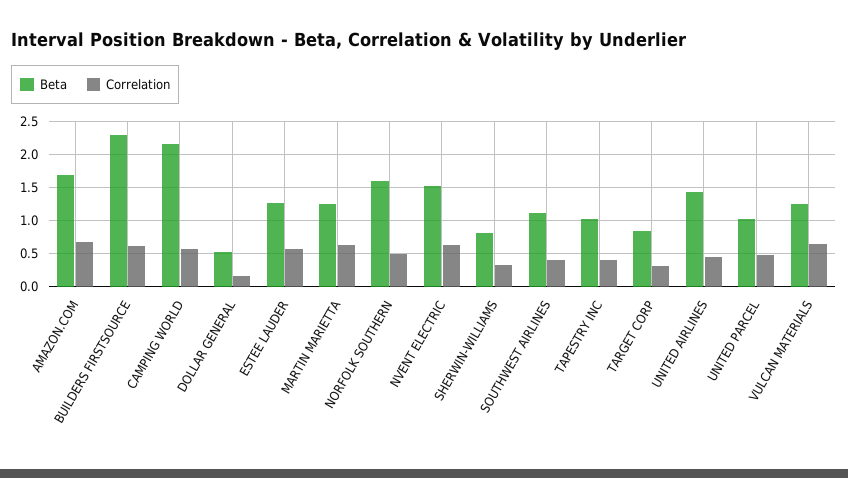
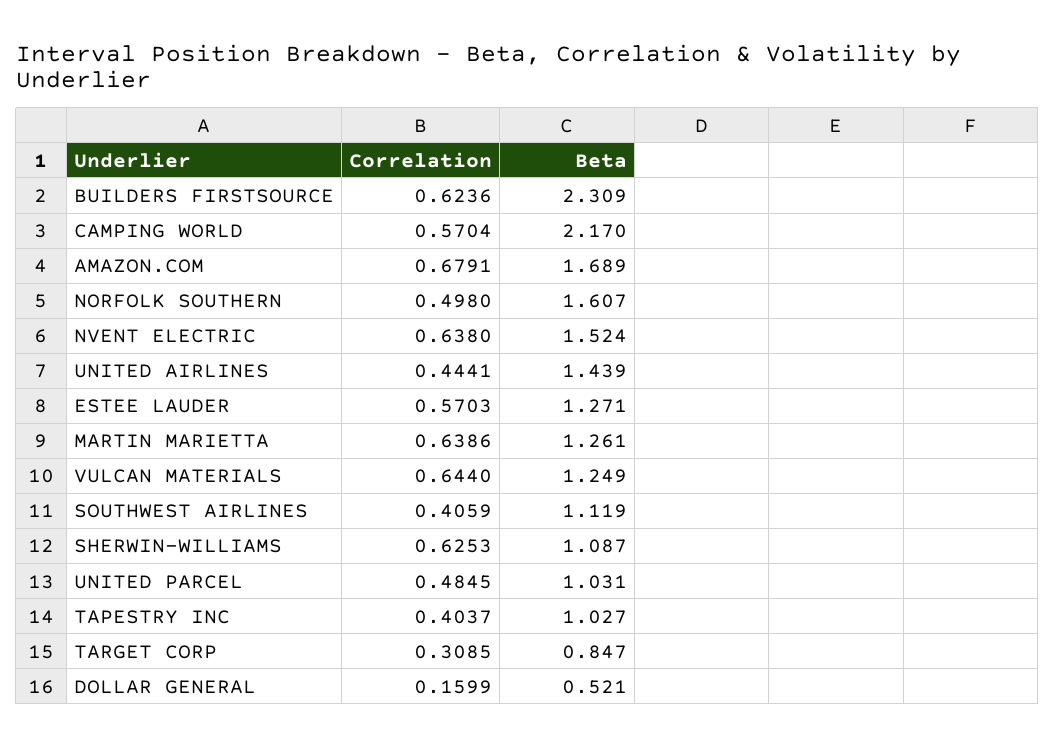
Beta, SHERWIN-WILLIAMS: 0.8 -> 1.087
Correlation, SHERWIN-WILLIAMS: 0.3 -> 0.6253

